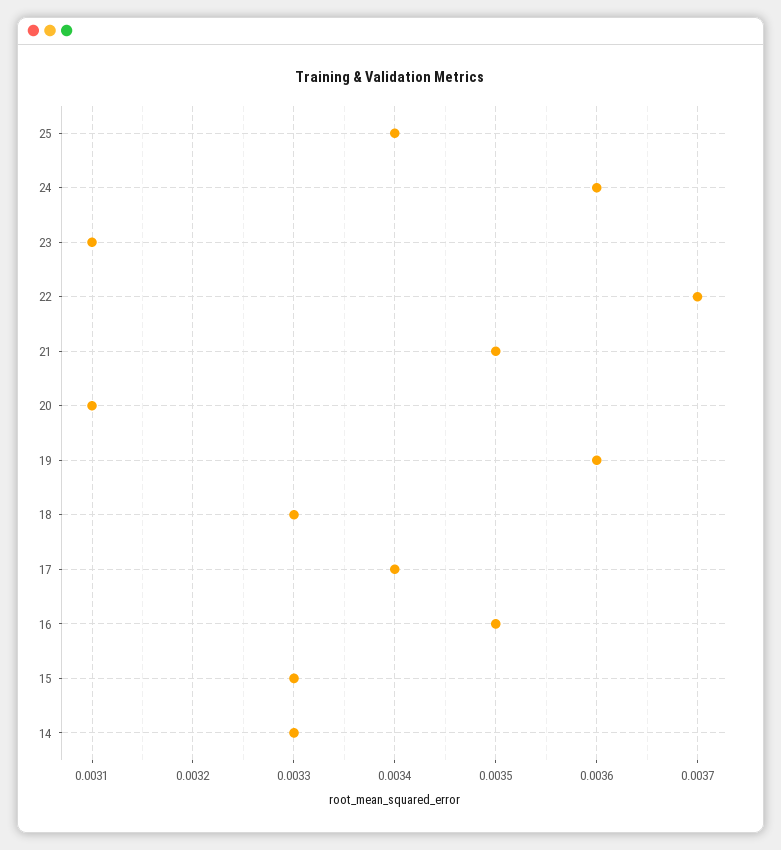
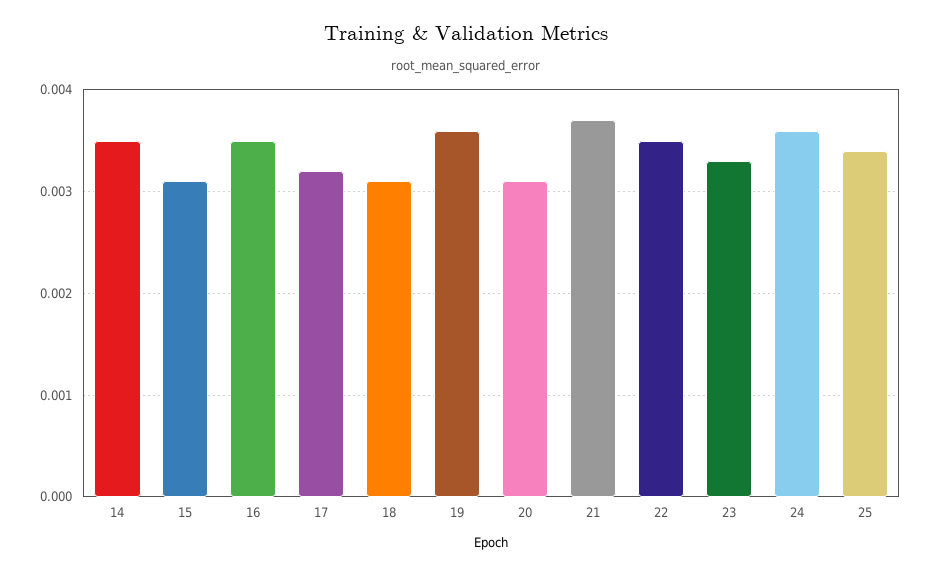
23: 0.0031 -> 0.0033
22: 0.0037 -> 0.0035
21: 0.0035 -> 0.0037
18: 0.0033 -> 0.0031
17: 0.0034 -> 0.0032
15: 0.0033 -> 0.0031
14: 0.0033 -> 0.0035

